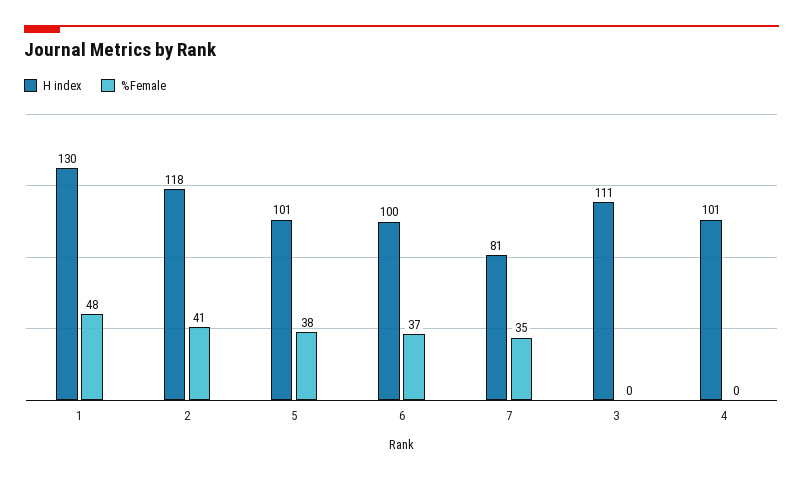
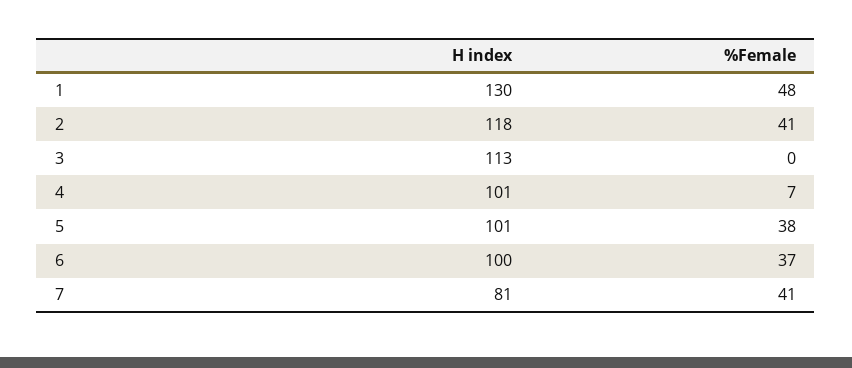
%Female, 7: 35 -> 41
H index, 3: 111 -> 113
%Female, 4: 0 -> 7

